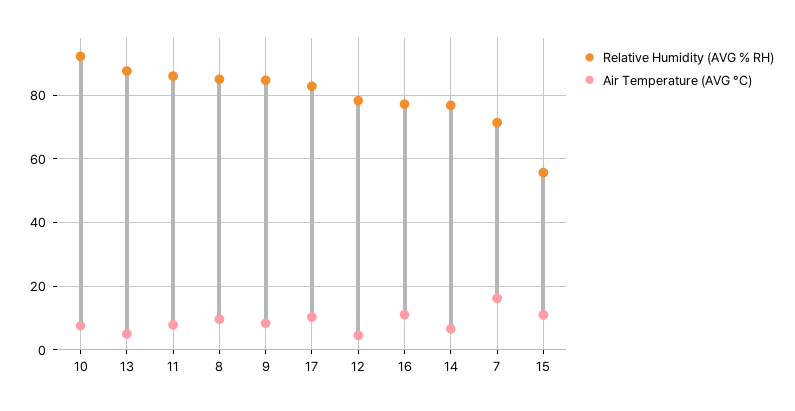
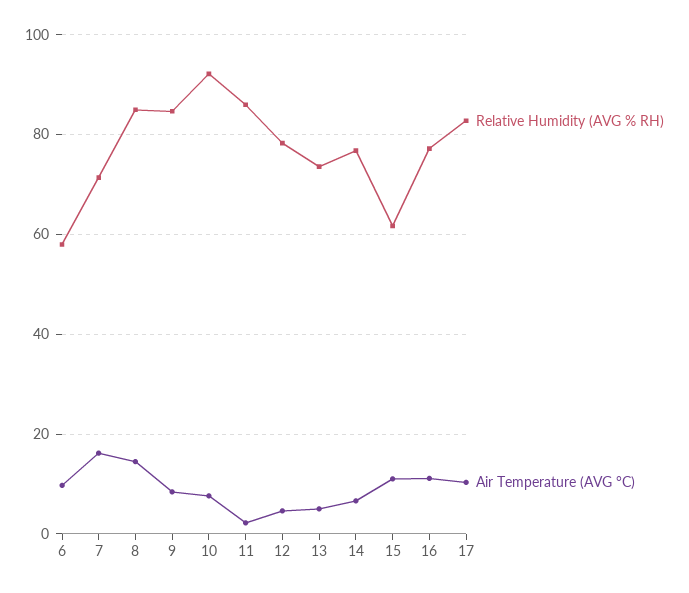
Relative Humidity (AVG % RH), 13: 88 -> 74
Air Temperature (AVG °C), 11: 8 -> 2
Air Temperature (AVG °C), 8: 10 -> 14
Relative Humidity (AVG % RH), 15: 56 -> 62
Relative Humidity (AVG % RH), 6: none -> 58
Air Temperature (AVG °C), 6: none -> 10

